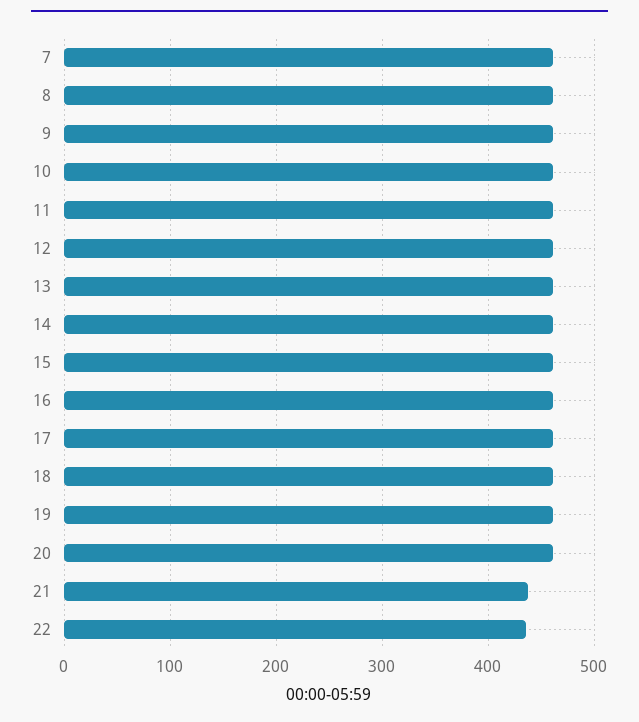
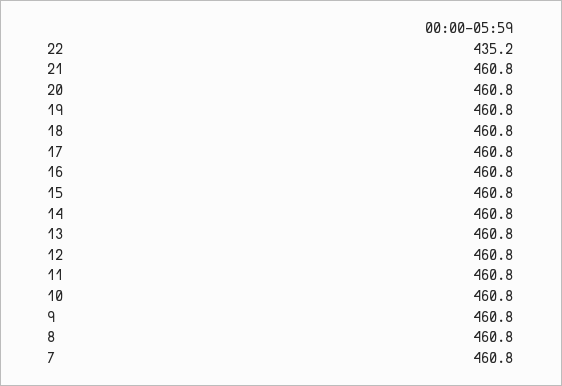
21: 440 -> 460.8

